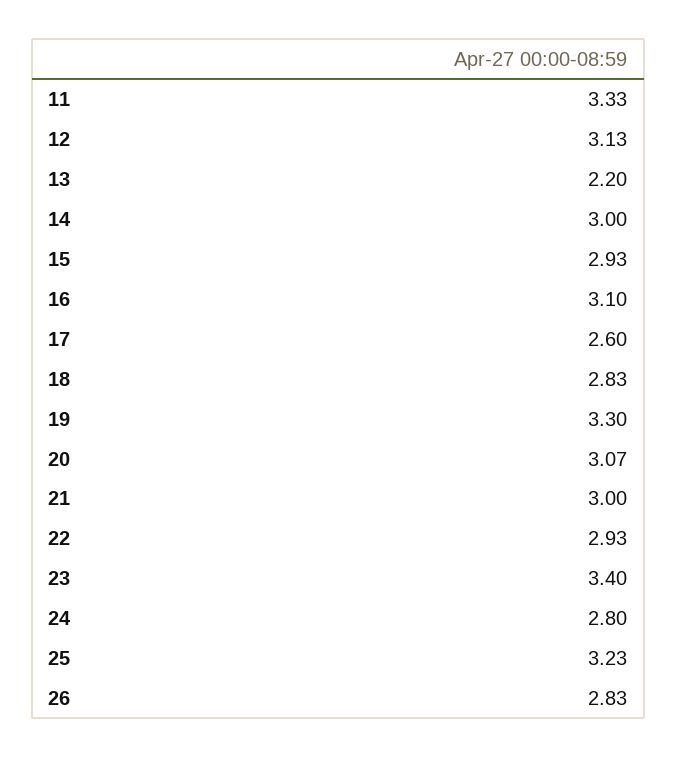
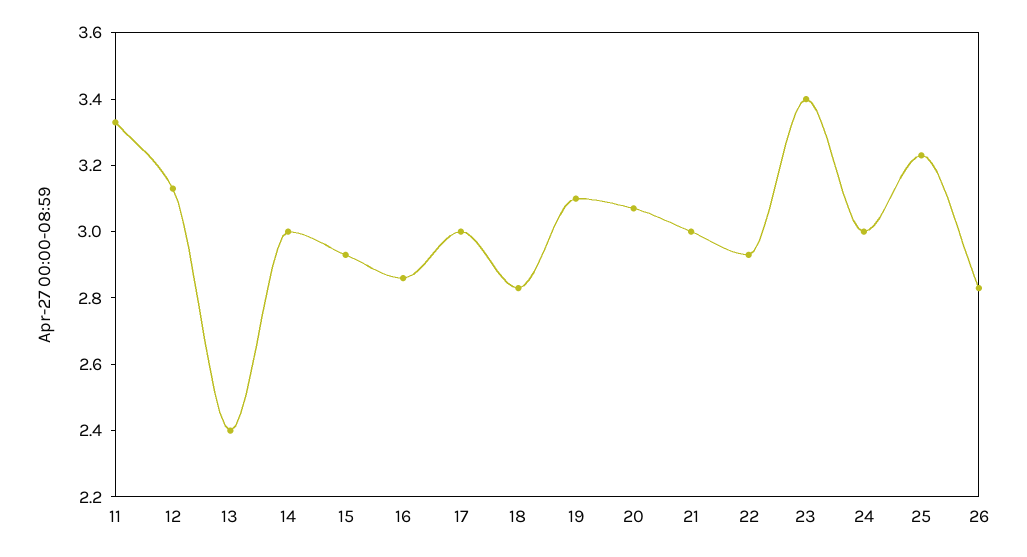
13: 2.2 -> 2.4
16: 3.1 -> 2.85
17: 2.6 -> 3
19: 3.3 -> 3.1
24: 2.8 -> 3

